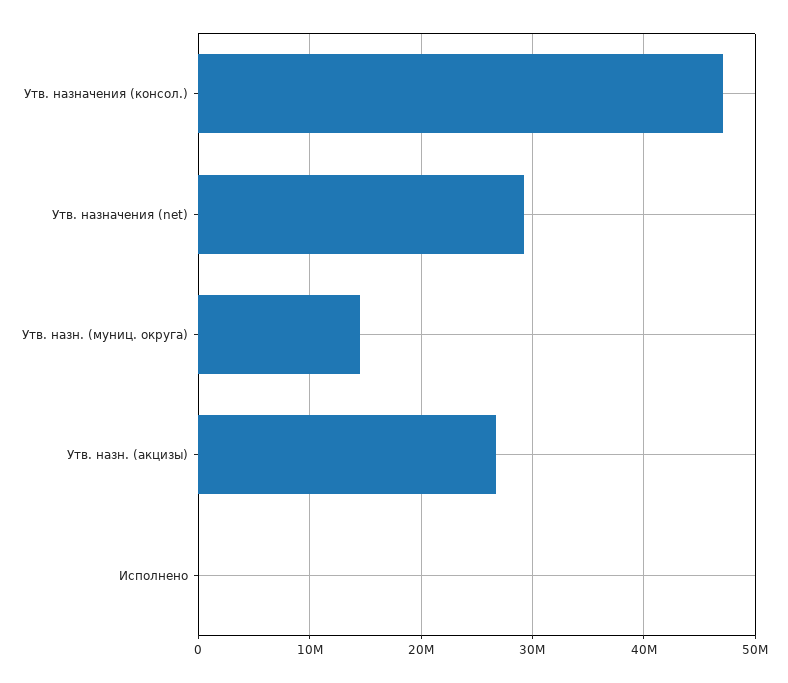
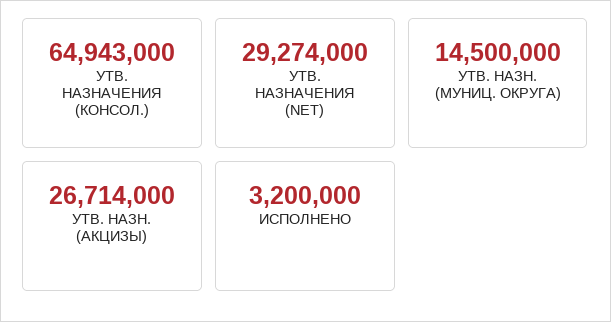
Утв. назначения (консол.): 47000000 -> 64943000
Исполнено: 0 -> 3200000

